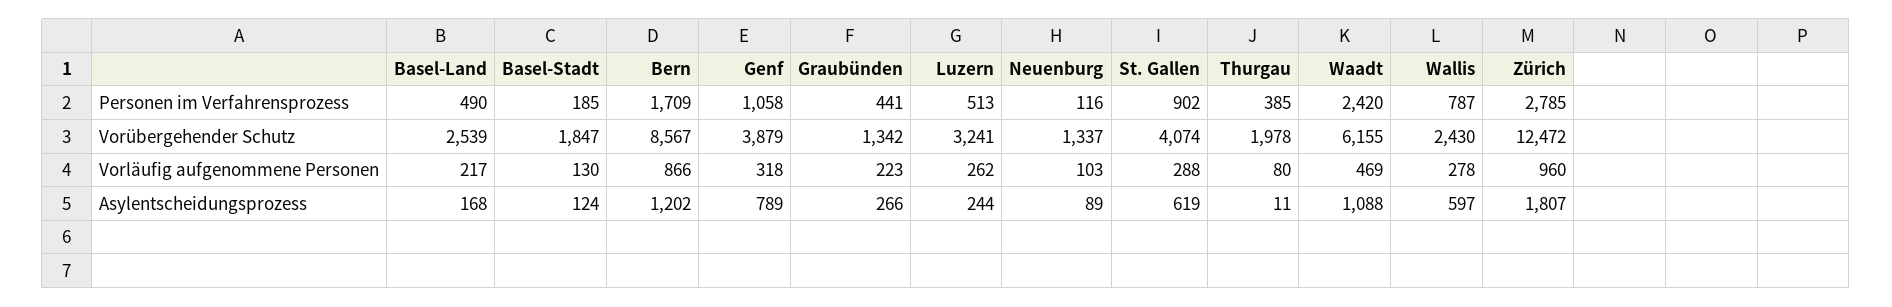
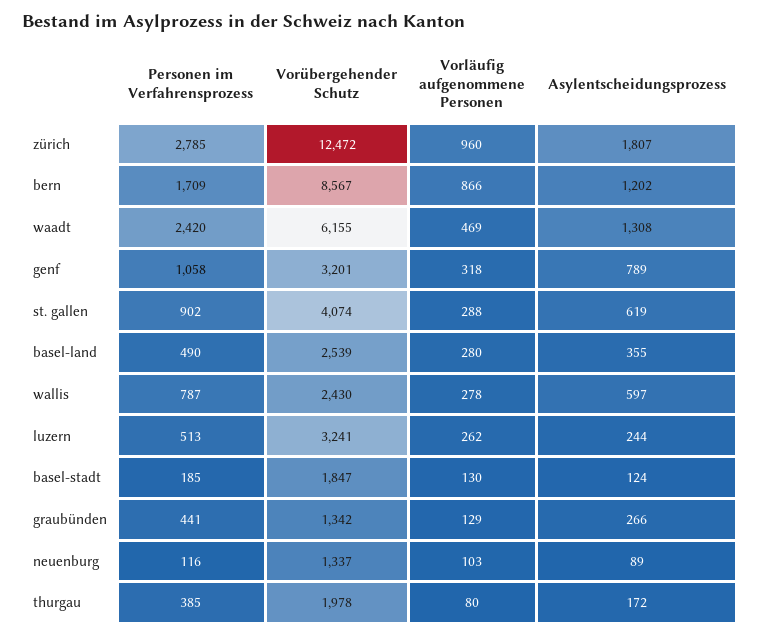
Genf, Vorübergehender Schutz: 3879 -> 3201
Basel-Land, Vorläufig aufgenommene Personen: 217 -> 280
Graubünden, Vorläufig aufgenommene Personen: 223 -> 129
Basel-Land, Asylentscheidungsprozess: 168 -> 355
Thurgau, Asylentscheidungsprozess: 11 -> 172
Waadt, Asylentscheidungsprozess: 1088 -> 1308

